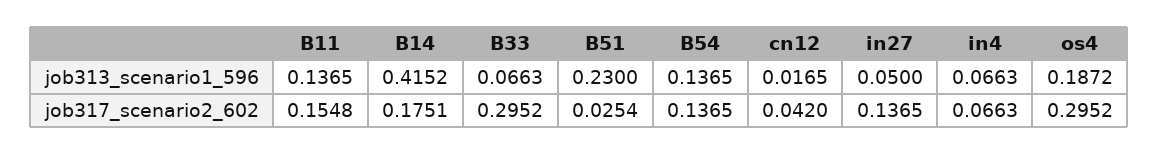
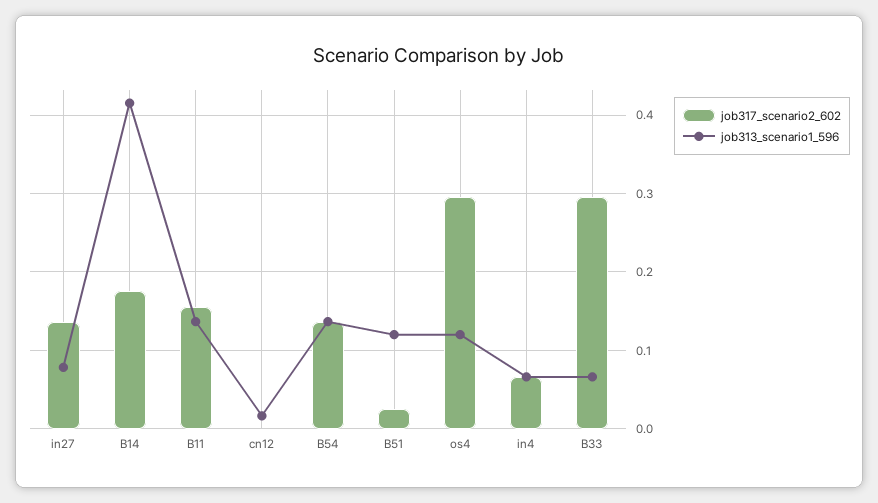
job313_scenario1_596, B51: 0.23 -> 0.12
job313_scenario1_596, in27: 0.05 -> 0.08
job313_scenario1_596, os4: 0.1872 -> 0.12
job317_scenario2_602, cn12: 0.042 -> 0

